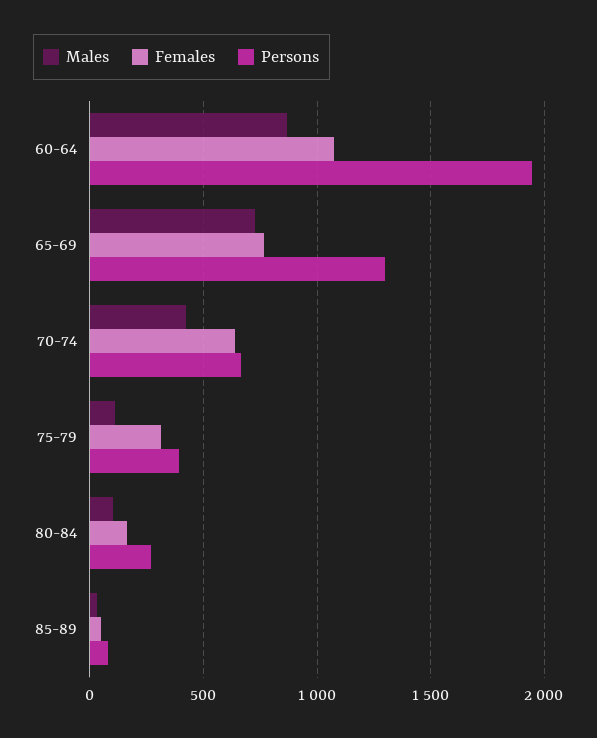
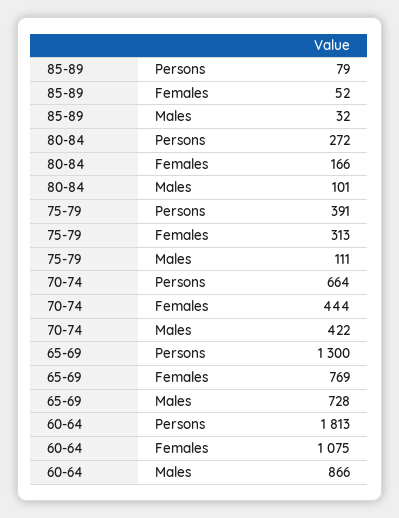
Persons, 60-64: 1950 -> 1813
Females, 70-74: 650 -> 444

